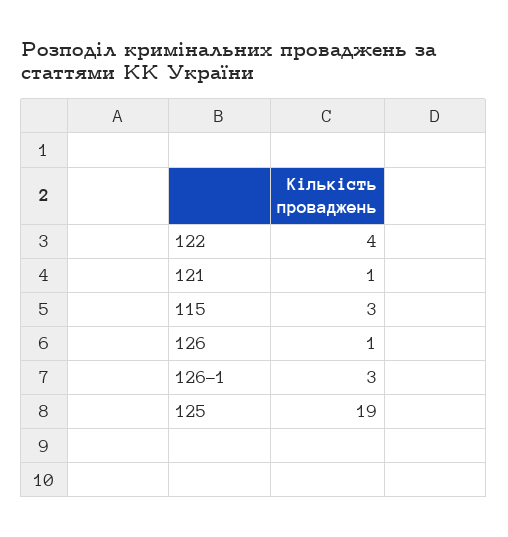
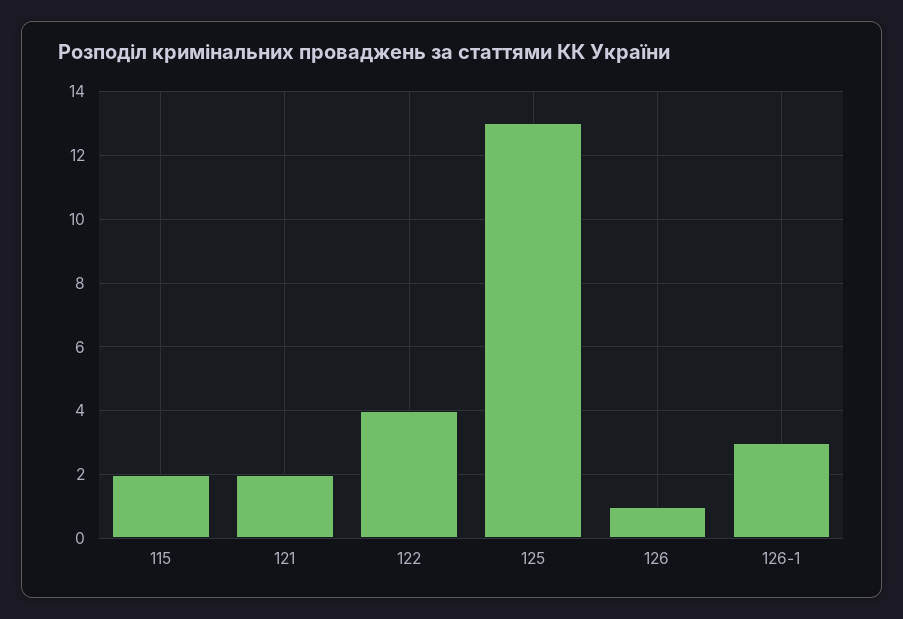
121: 1 -> 2
115: 3 -> 2
125: 19 -> 13

